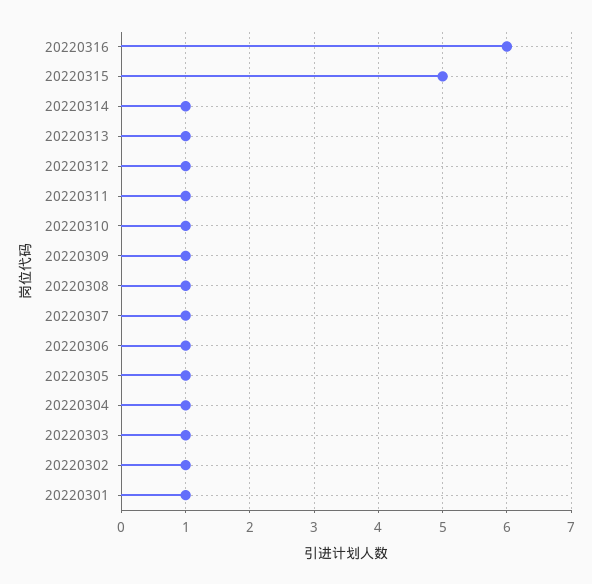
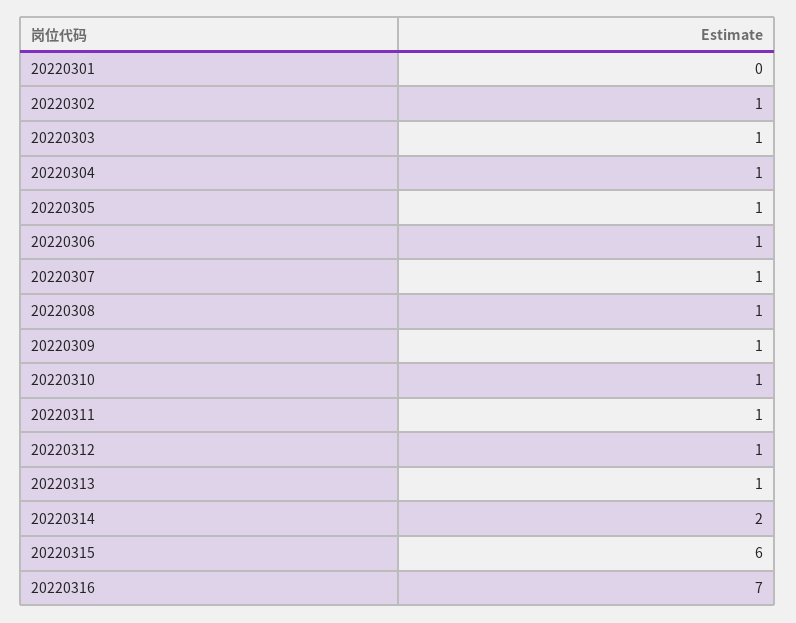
20220316: 6 -> 7
20220315: 5 -> 6
20220314: 1 -> 2
20220301: 1 -> 0

